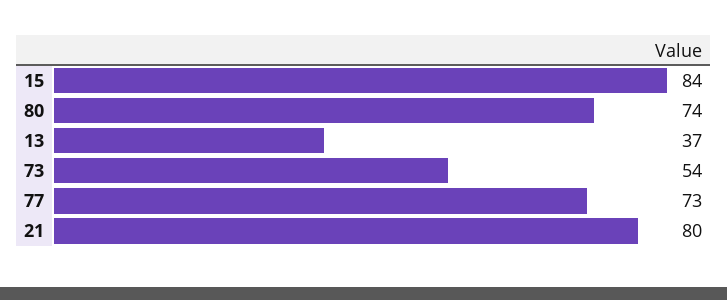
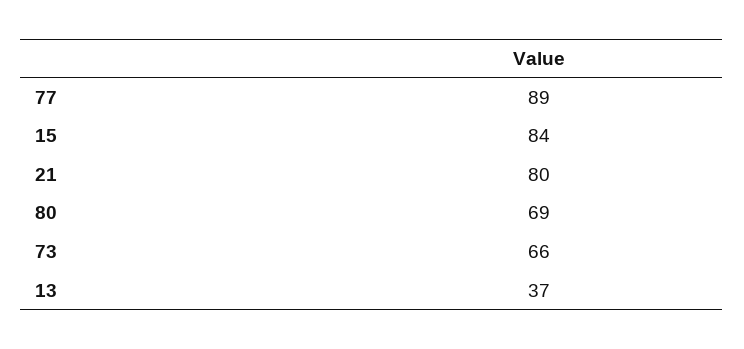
80: 74 -> 69
73: 54 -> 66
77: 73 -> 89

